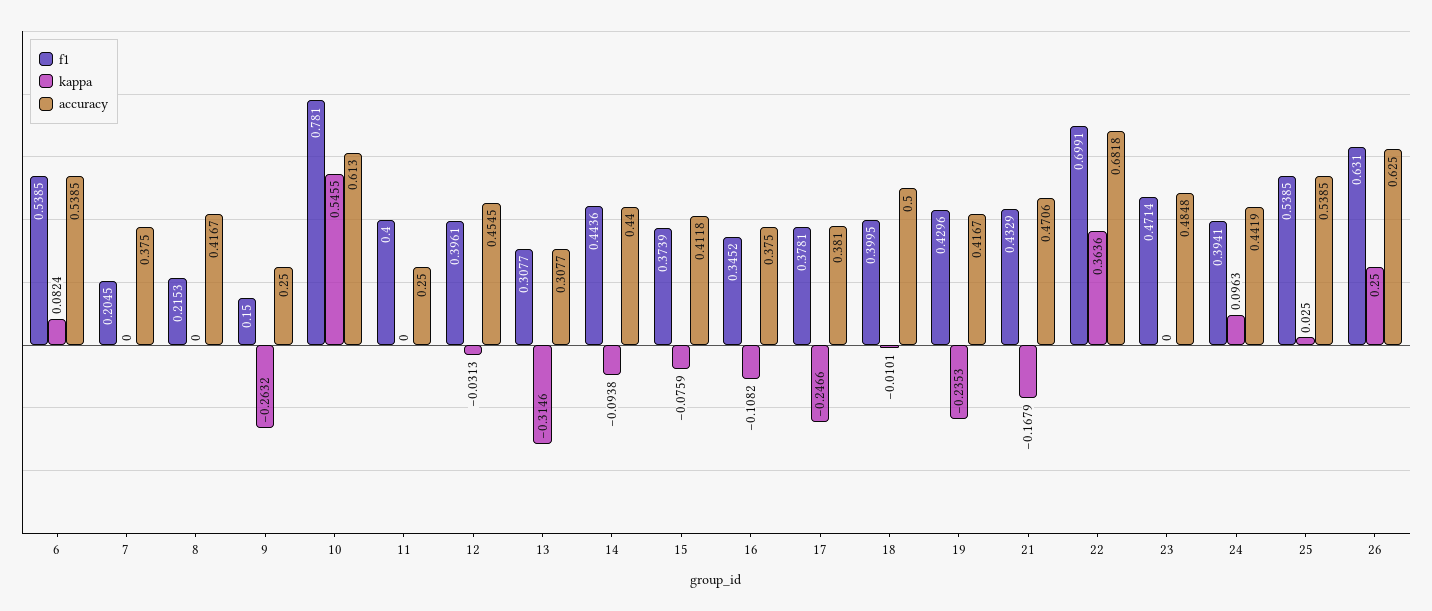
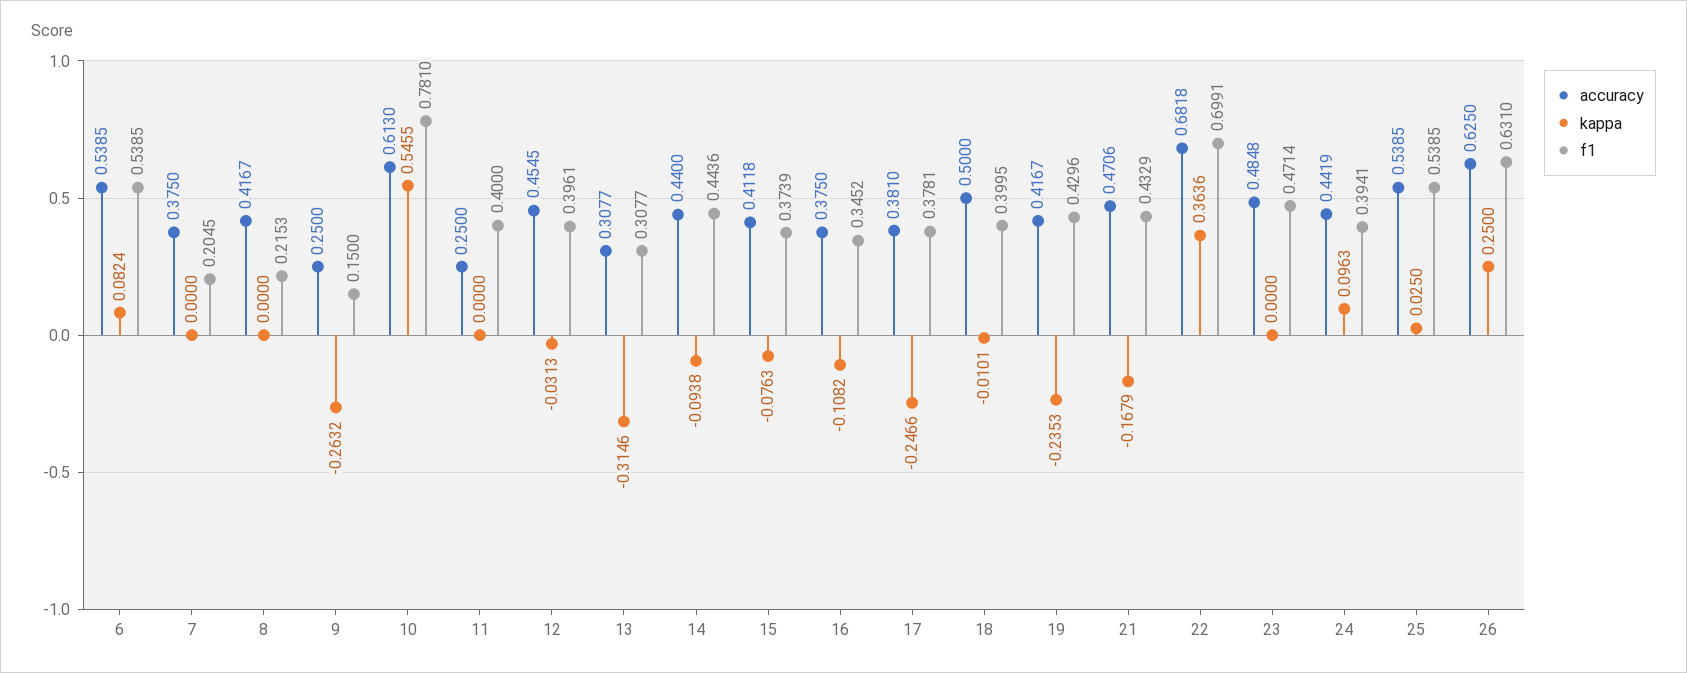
kappa, 15: -0.0759 -> -0.0763

